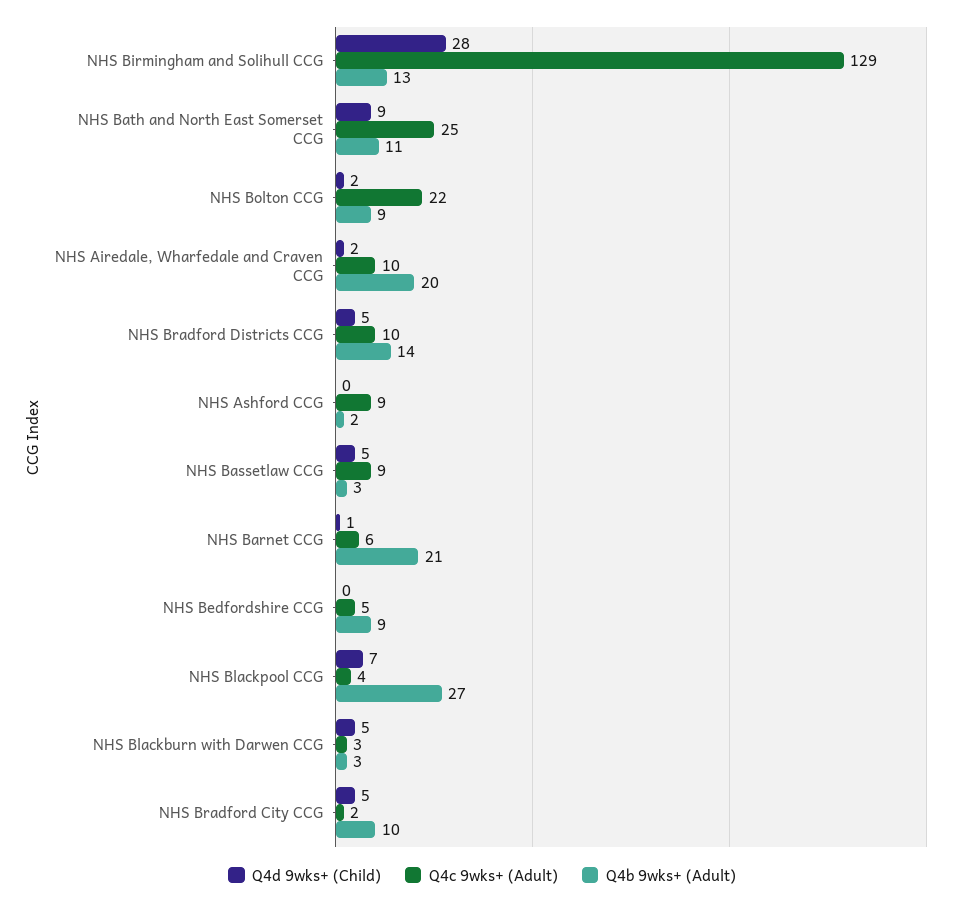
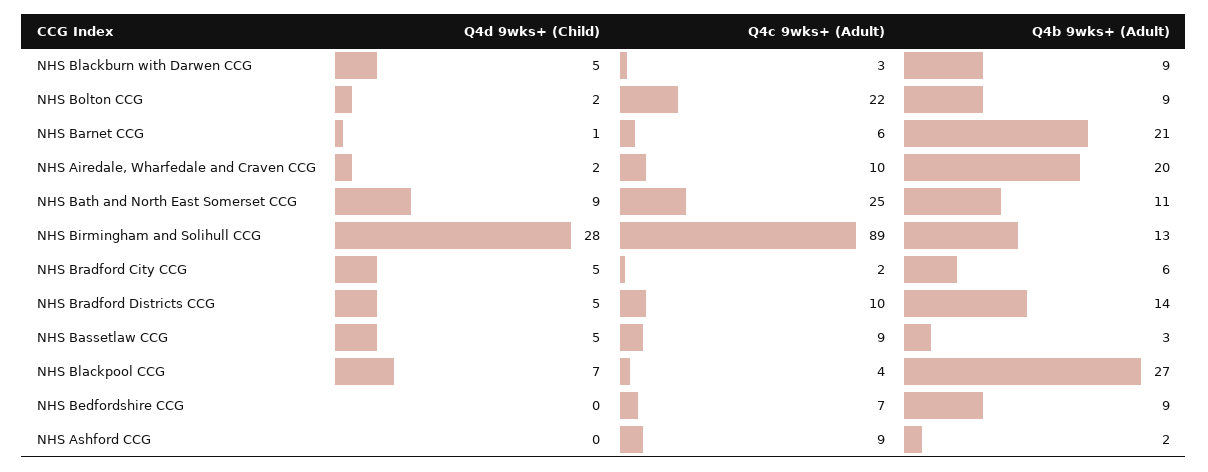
Q4c 9wks+ (Adult), NHS Birmingham and Solihull CCG: 129 -> 89
Q4c 9wks+ (Adult), NHS Bedfordshire CCG: 5 -> 7
Q4b 9wks+ (Adult), NHS Blackburn with Darwen CCG: 3 -> 9
Q4b 9wks+ (Adult), NHS Bradford City CCG: 10 -> 6

